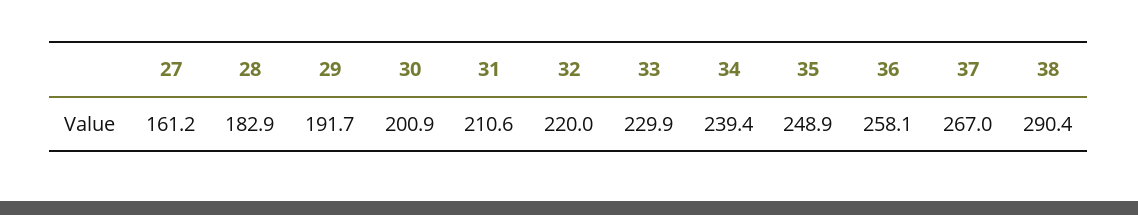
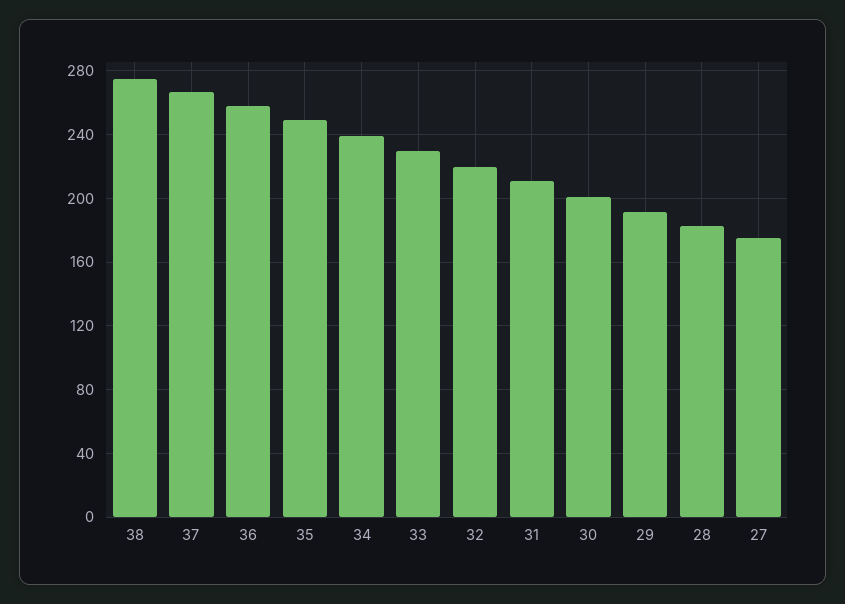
27: 161.2 -> 175
38: 290.4 -> 275

